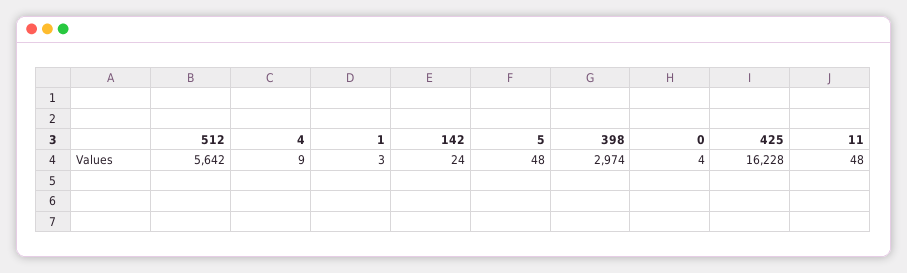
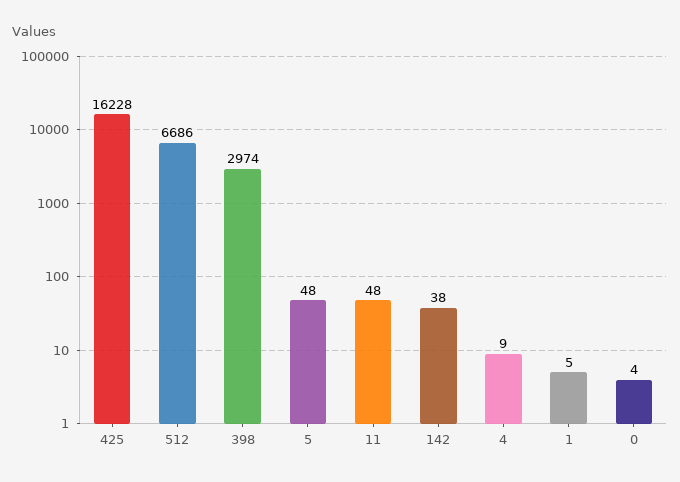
512: 5642 -> 6686
1: 3 -> 5
142: 24 -> 38

